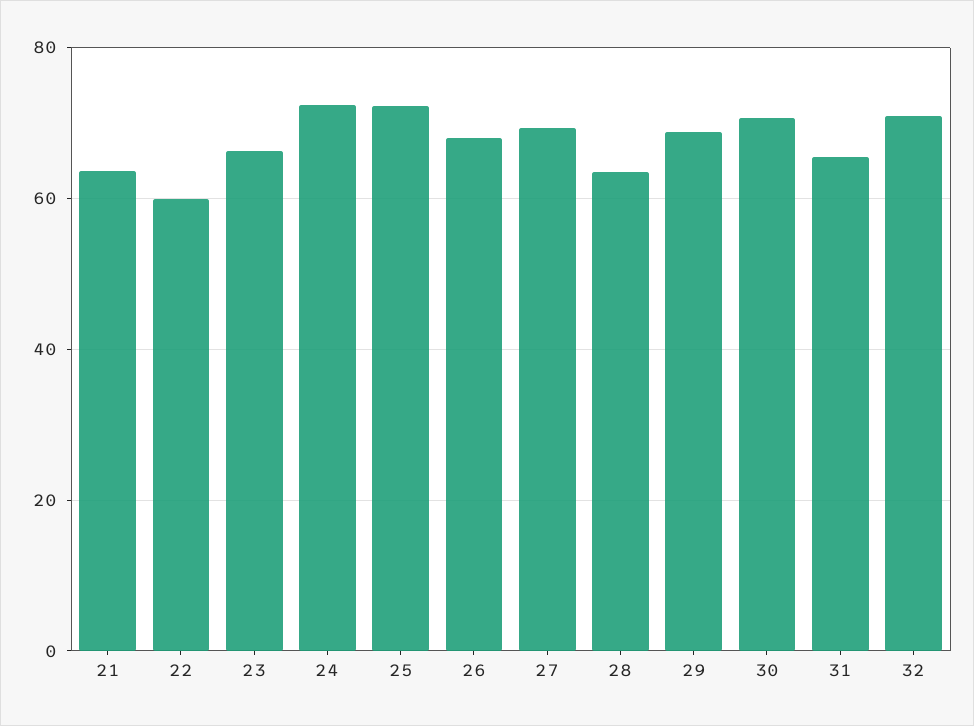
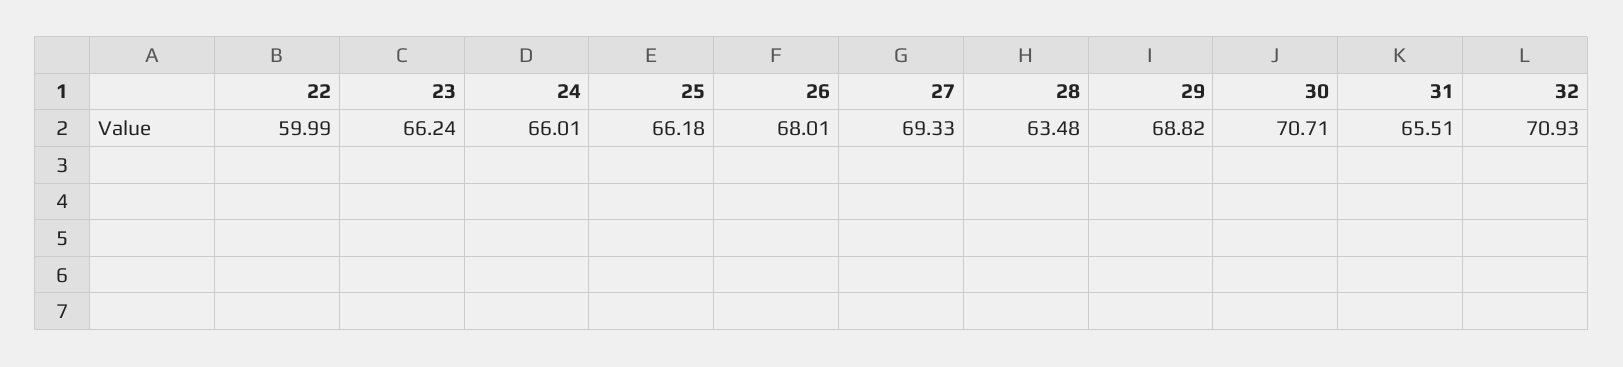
21: 64 -> none
24: 72 -> 66.01
25: 72 -> 66.18

